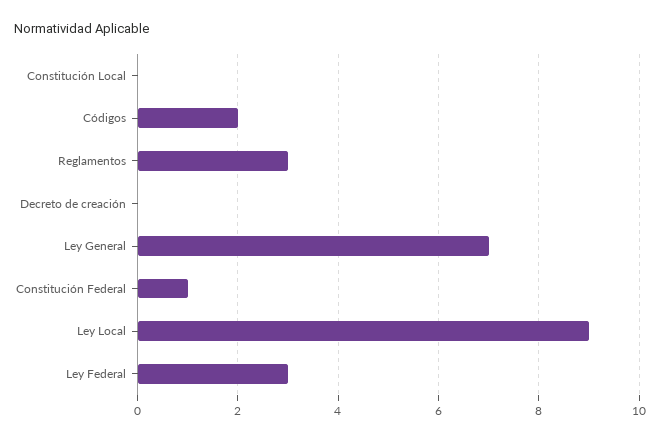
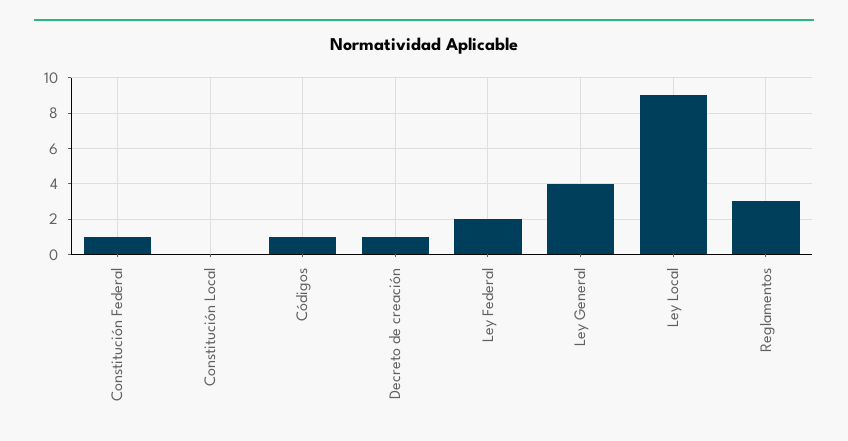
Códigos: 2 -> 1
Decreto de creación: 0 -> 1
Ley General: 7 -> 4
Ley Federal: 3 -> 2

